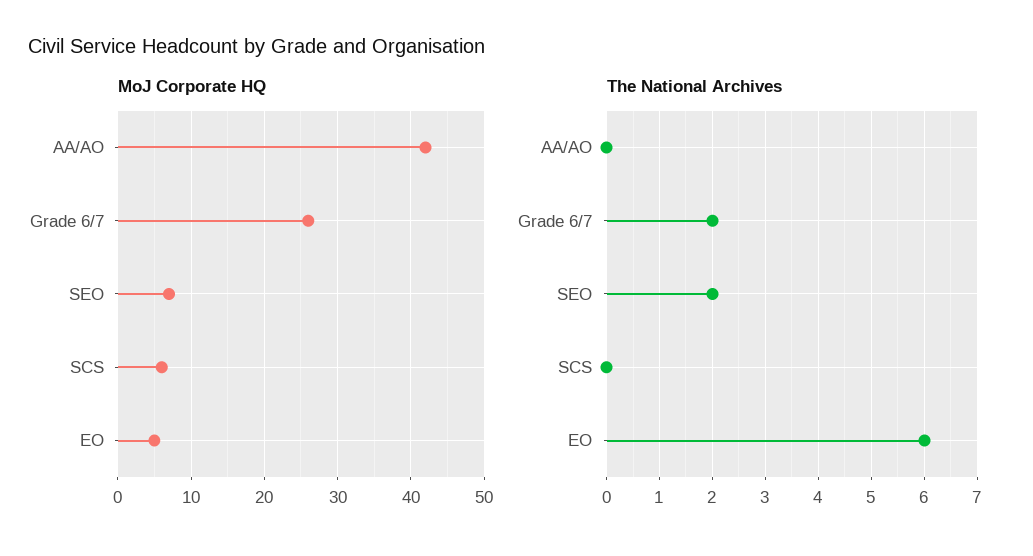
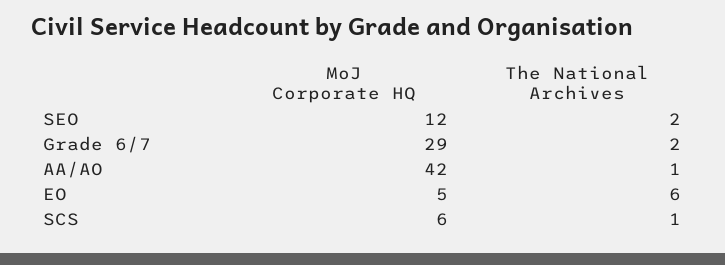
MoJ Corporate HQ, Grade 6/7: 26 -> 29
MoJ Corporate HQ, SEO: 7 -> 12
The National Archives, AA/AO: 0 -> 1
The National Archives, SCS: 0 -> 1

